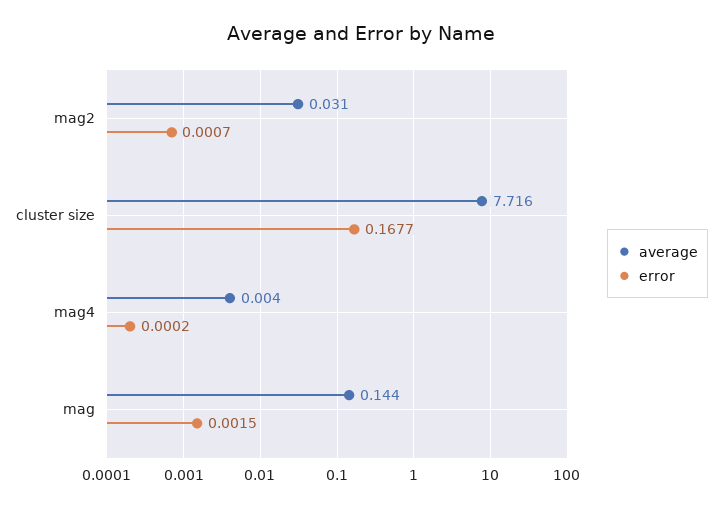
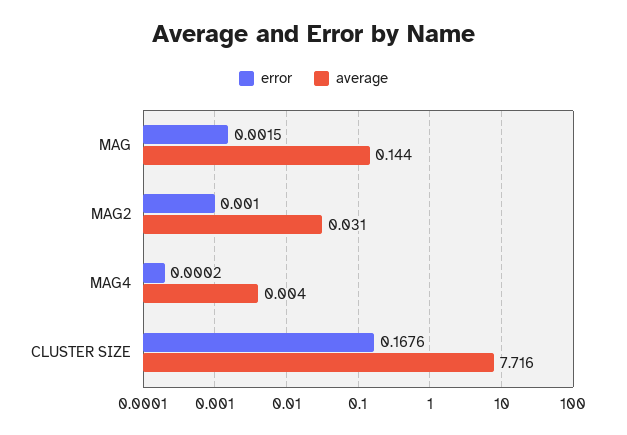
error, mag2: 0.0007 -> 0.001
error, cluster size: 0.1677 -> 0.1676

